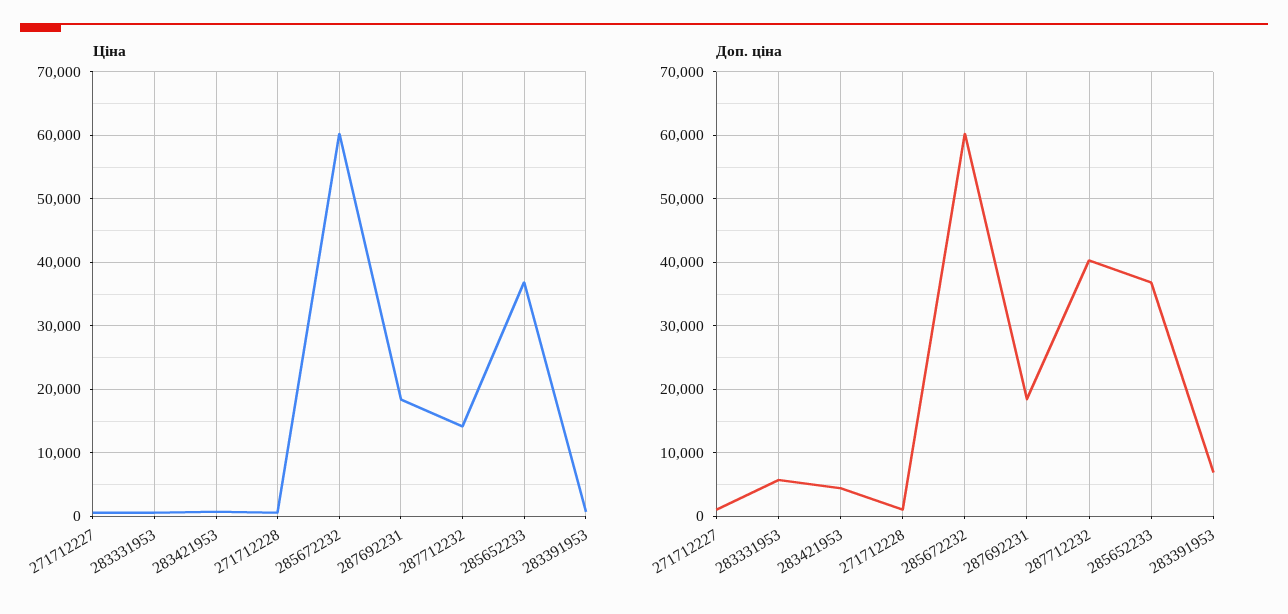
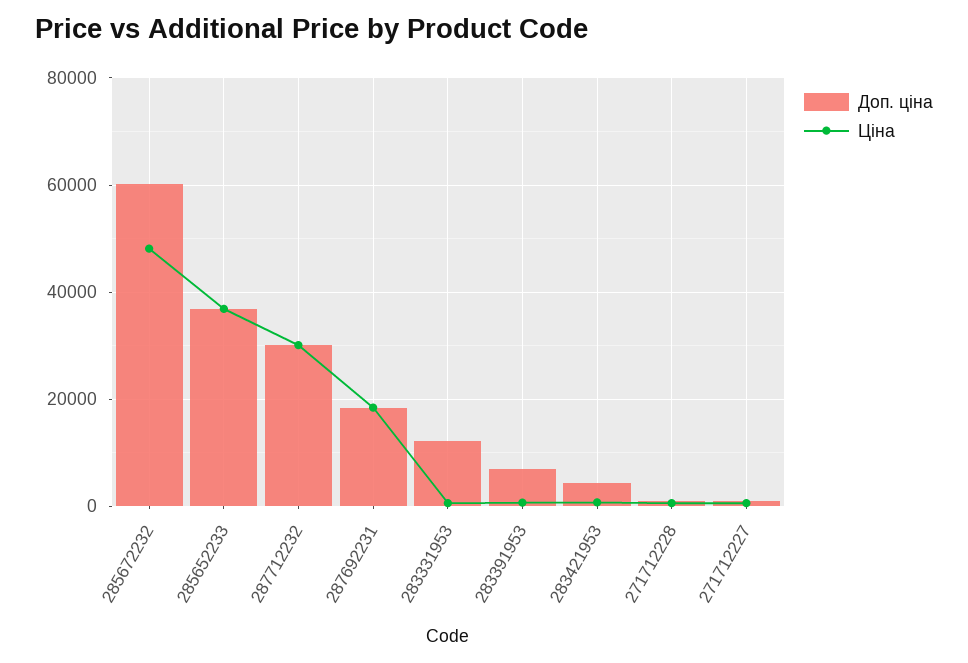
Ціна, 285672232: 60000 -> 48000
Ціна, 287712232: 14000 -> 30000
Доп. ціна, 283331953: 6000 -> 12000
Доп. ціна, 287712232: 40000 -> 30000

